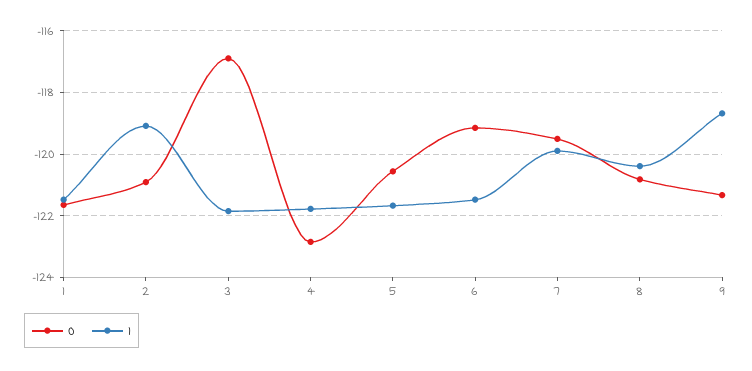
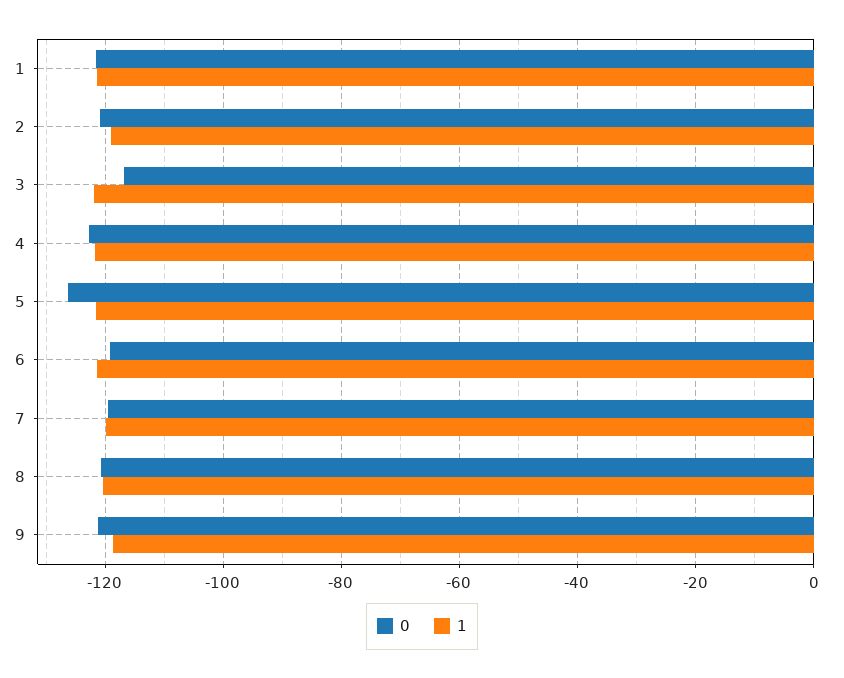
0, 5: -120.6 -> -126

